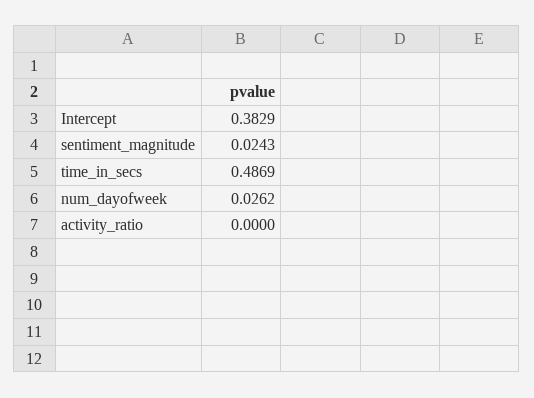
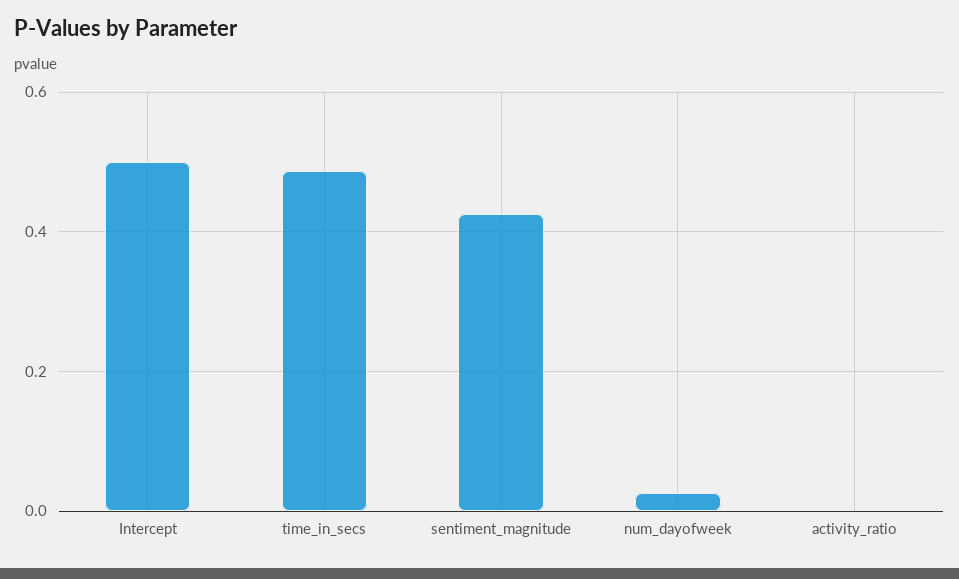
Intercept: 0.3829 -> 0.5
sentiment_magnitude: 0.0243 -> 0.42

